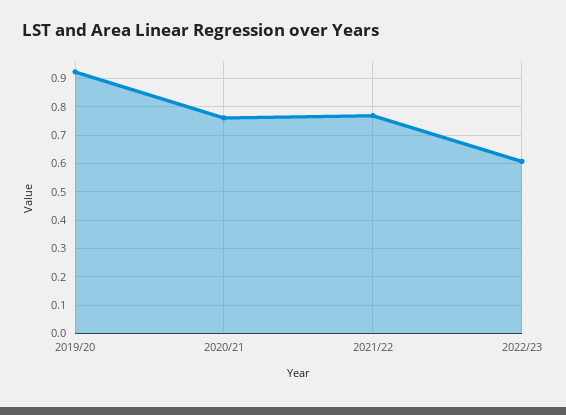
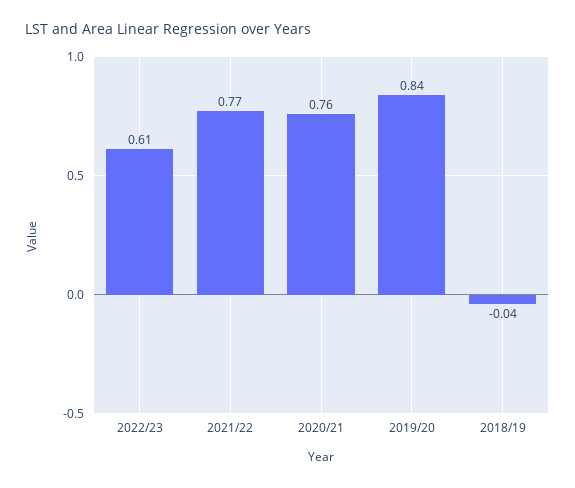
2019/20: 0.925 -> 0.84
2018/19: none -> -0.04

